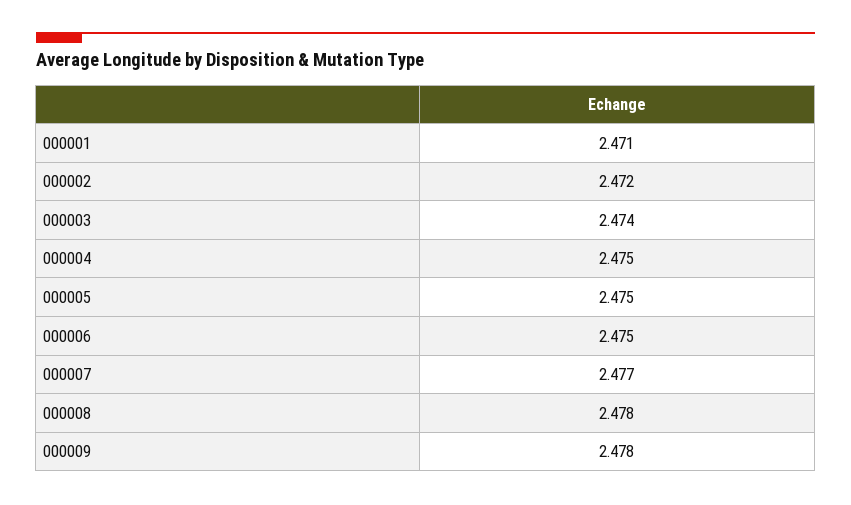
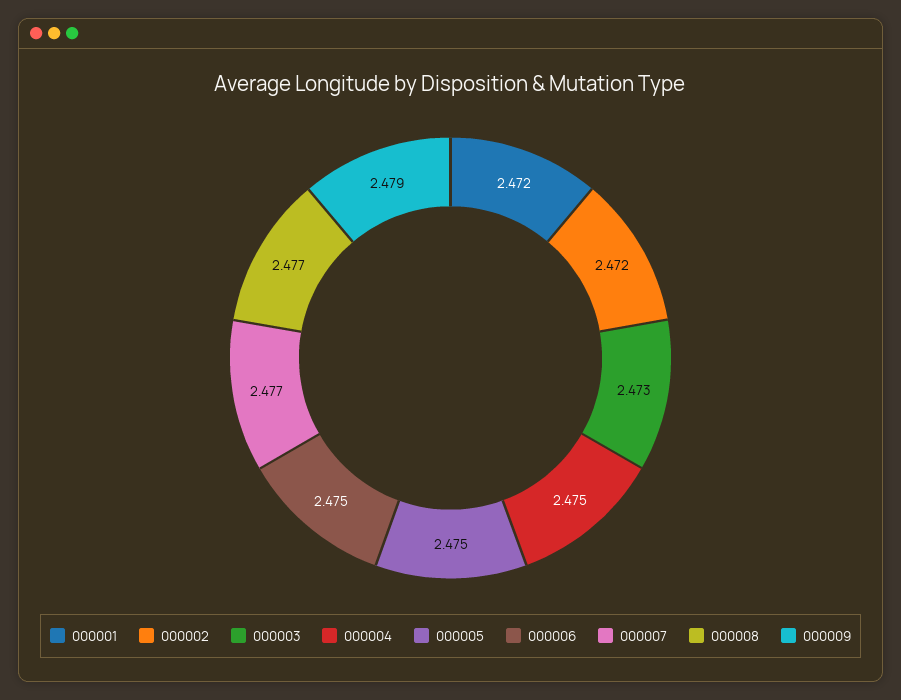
000001: 2.471 -> 2.472
000003: 2.474 -> 2.473
000008: 2.478 -> 2.477
000009: 2.478 -> 2.479

